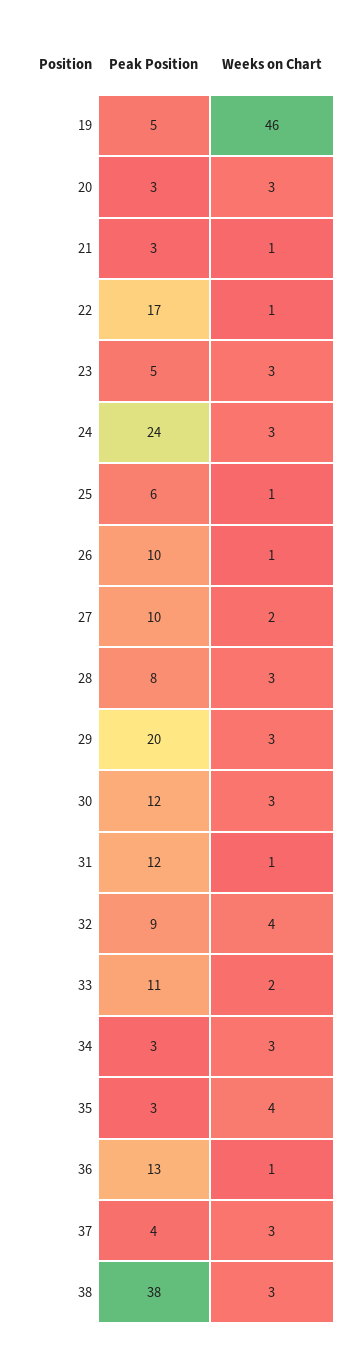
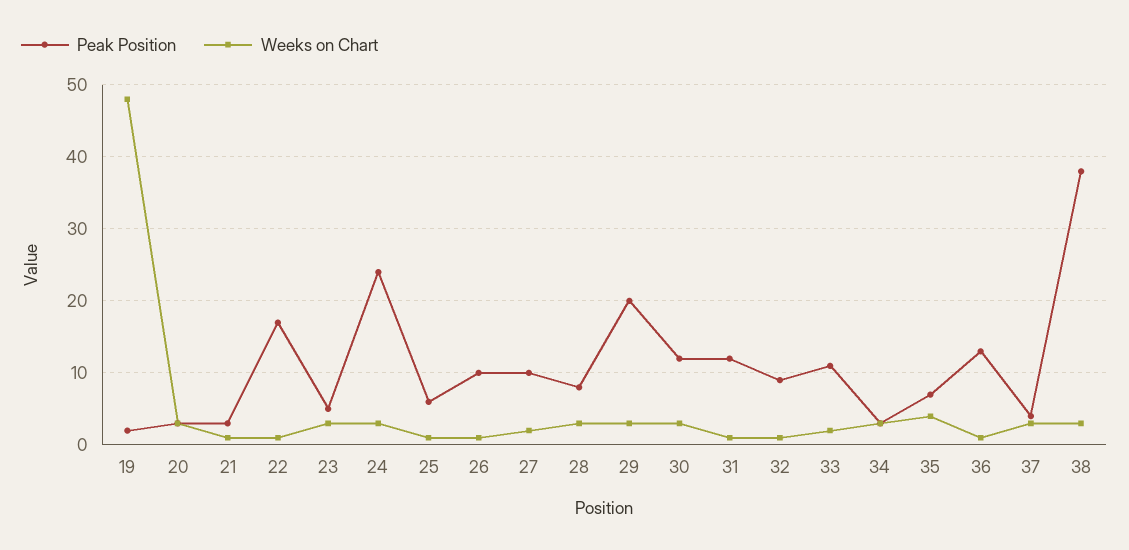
Peak Position, 19: 5 -> 2
Weeks on Chart, 19: 46 -> 48
Weeks on Chart, 32: 4 -> 1
Peak Position, 35: 3 -> 7

